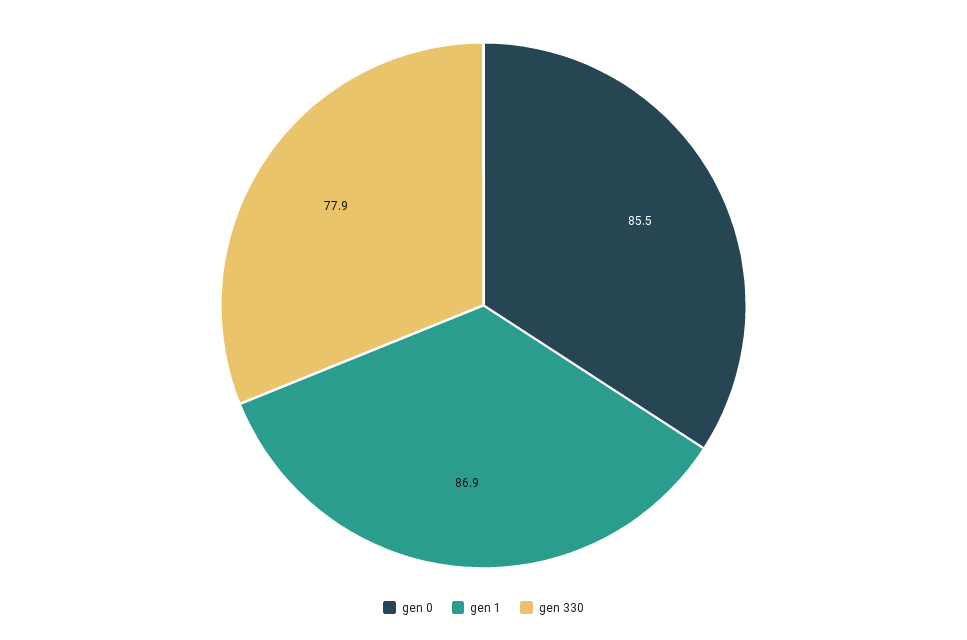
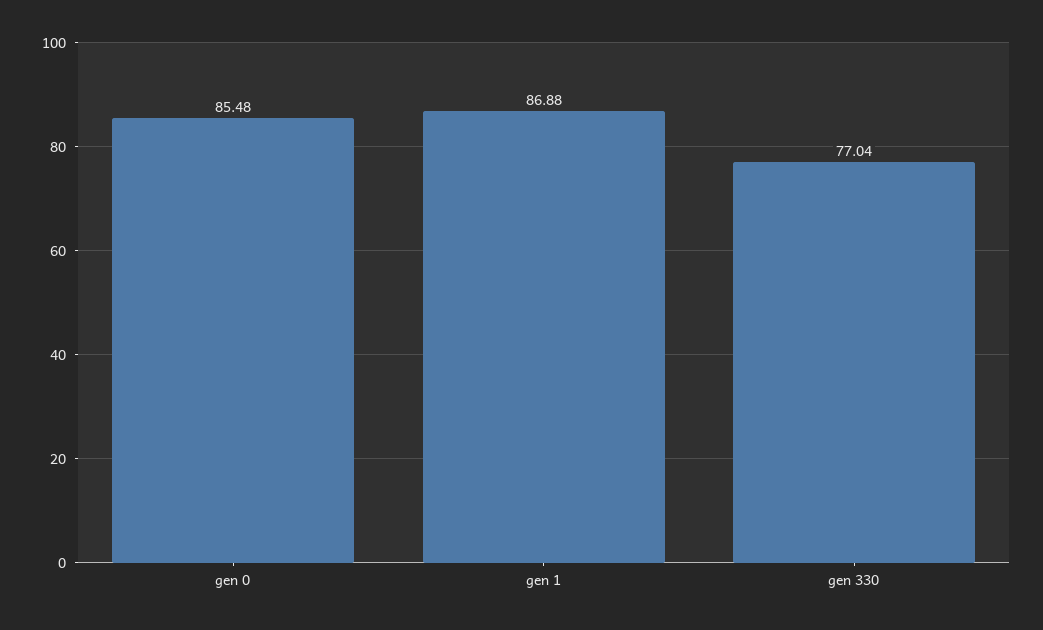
gen 330: 77.9 -> 77.04

